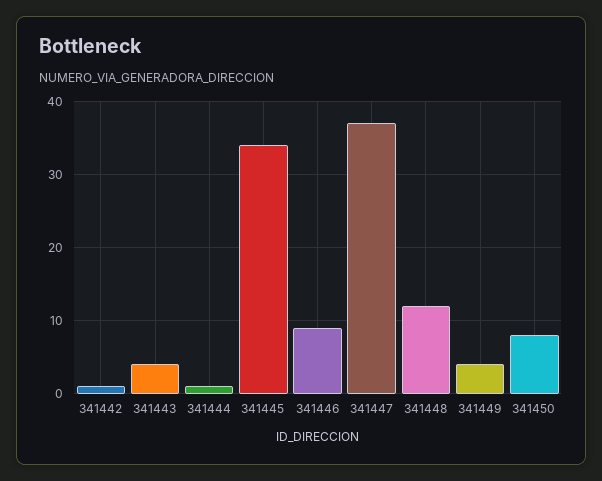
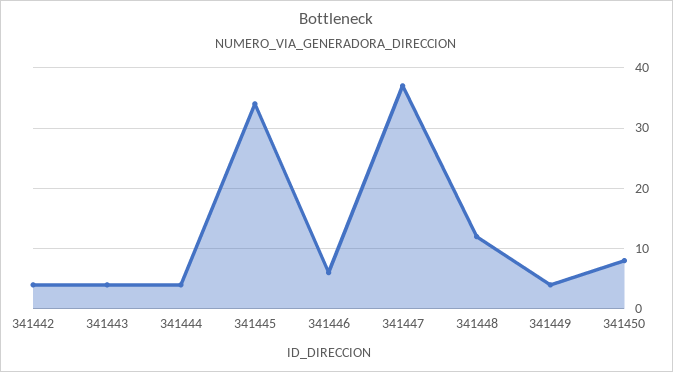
341442: 1 -> 4
341444: 1 -> 4
341446: 9 -> 6

